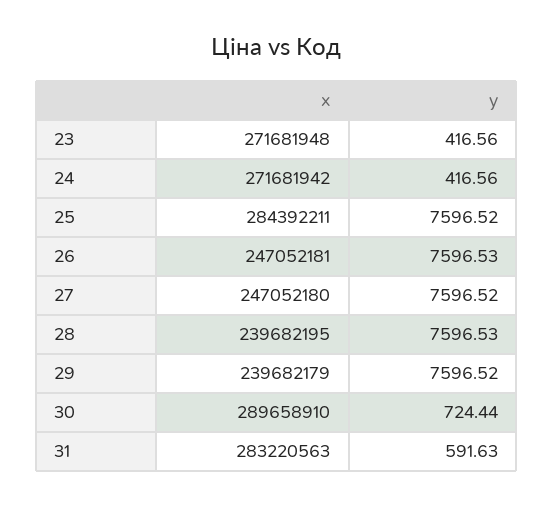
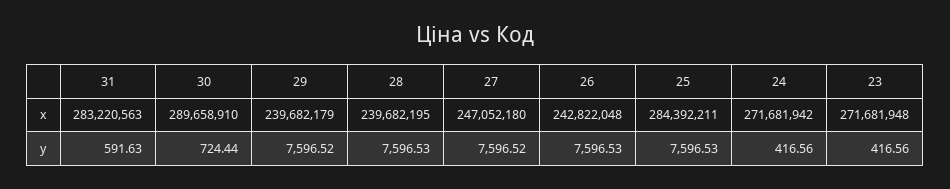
y, 25: 7596.52 -> 7596.53
x, 26: 247052181 -> 242822048

